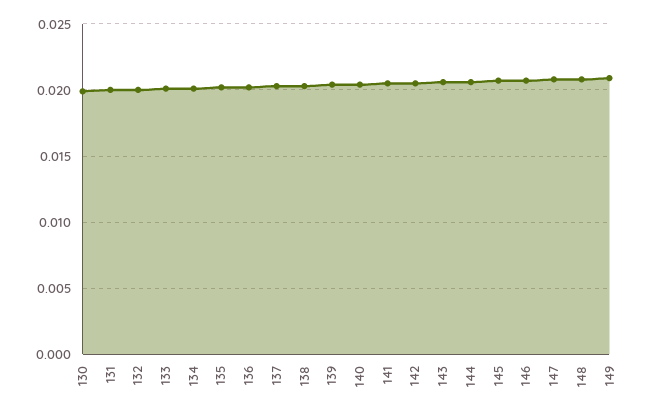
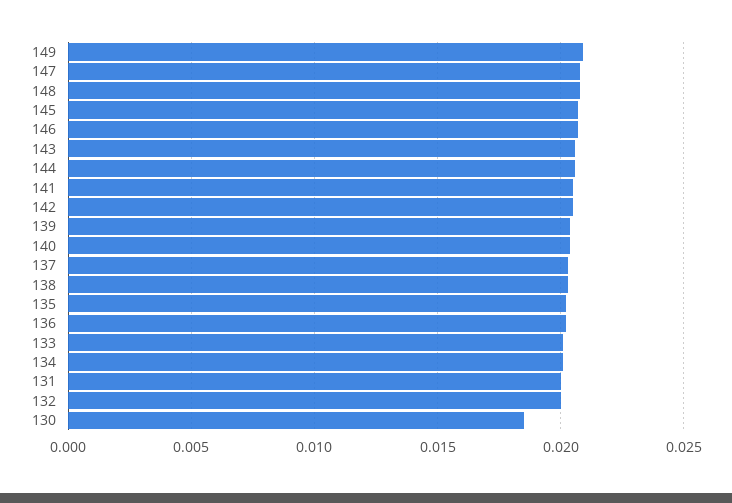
130: 0.02 -> 0.0185

